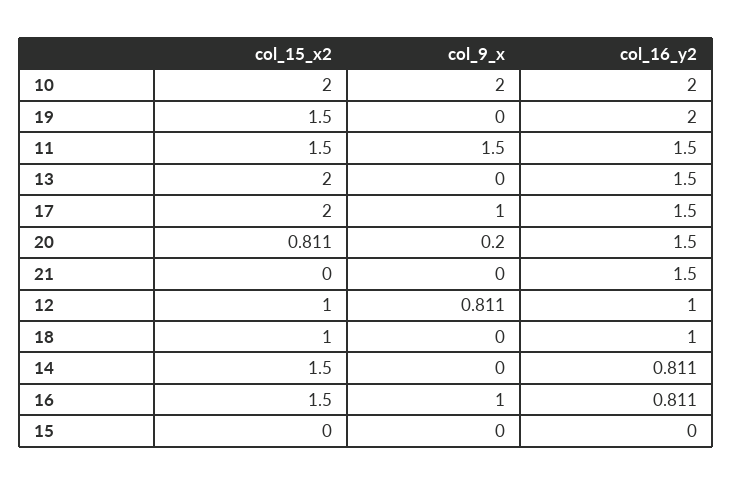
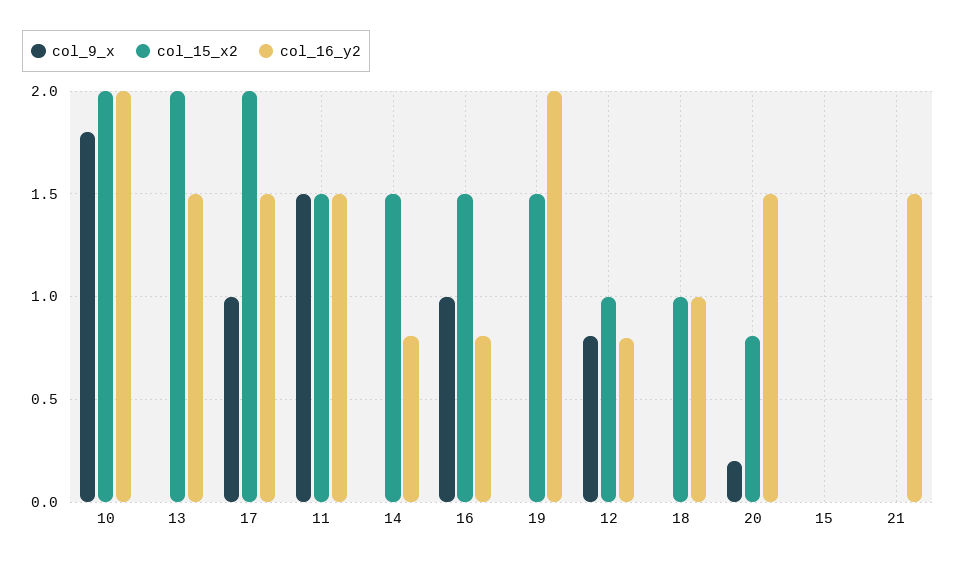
col_9_x, 10: 2 -> 1.8
col_16_y2, 12: 1 -> 0.8

